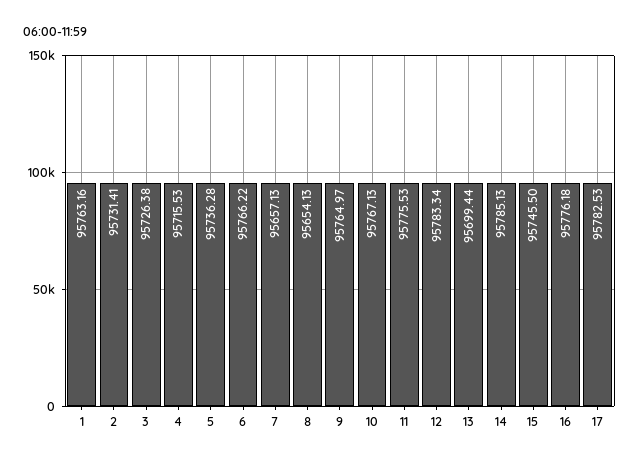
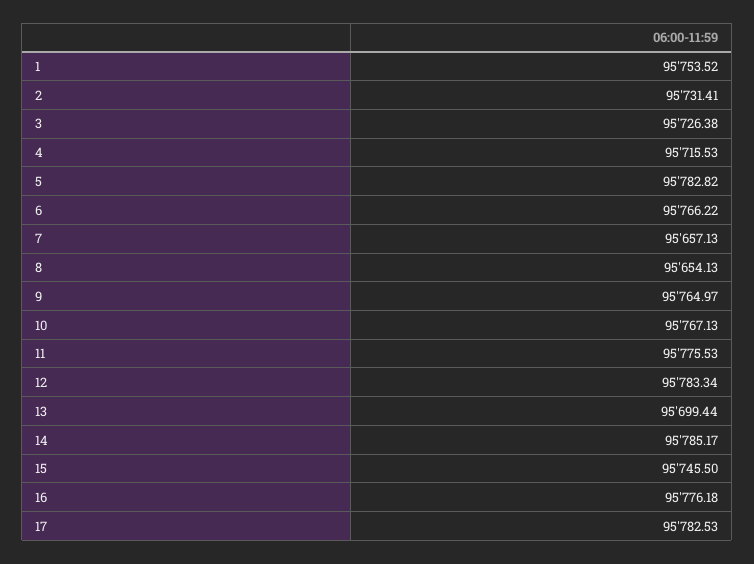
1: 95763.16 -> 95753.52
5: 95736.28 -> 95782.82
14: 95785.13 -> 95785.17

